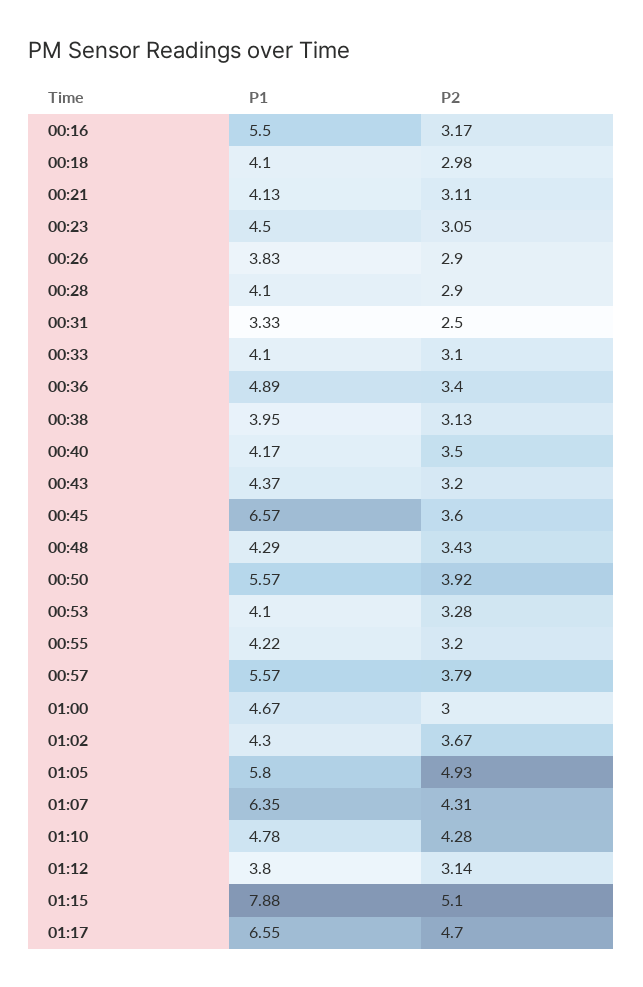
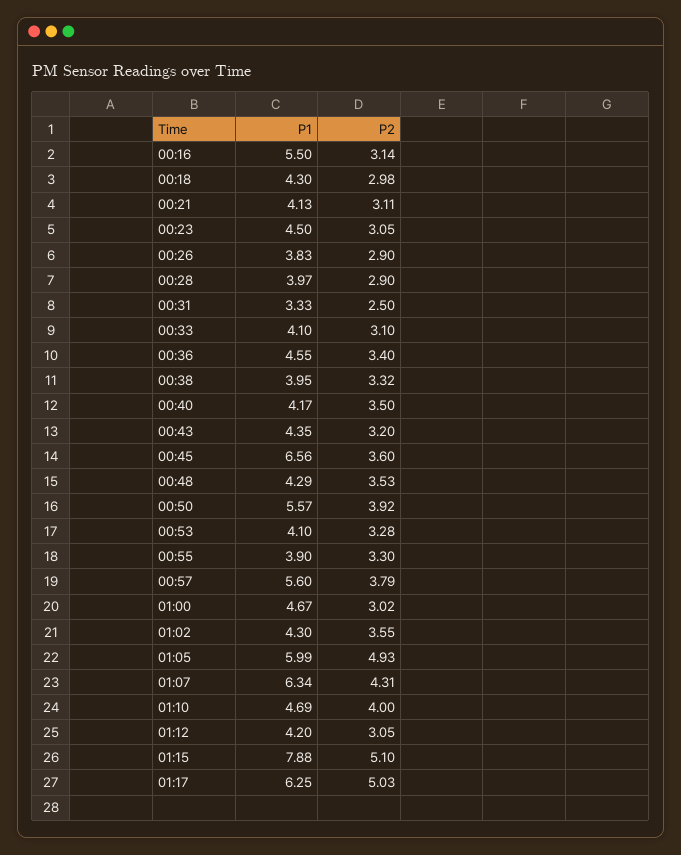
P2, 00:16: 3.17 -> 3.14
P1, 00:18: 4.1 -> 4.3
P1, 00:28: 4.1 -> 3.97
P1, 00:36: 4.89 -> 4.55
P2, 00:38: 3.13 -> 3.32
P1, 00:43: 4.37 -> 4.35
P1, 00:45: 6.57 -> 6.56
P2, 00:48: 3.43 -> 3.53
P1, 00:55: 4.22 -> 3.9
P2, 00:55: 3.2 -> 3.3
P1, 00:57: 5.57 -> 5.6
P2, 01:00: 3 -> 3.02
P2, 01:02: 3.67 -> 3.55
P1, 01:05: 5.8 -> 5.99
P1, 01:07: 6.35 -> 6.34
P1, 01:10: 4.78 -> 4.69
P2, 01:10: 4.28 -> 4
P1, 01:12: 3.8 -> 4.2
P2, 01:12: 3.14 -> 3.05
P1, 01:17: 6.55 -> 6.25
P2, 01:17: 4.7 -> 5.03

